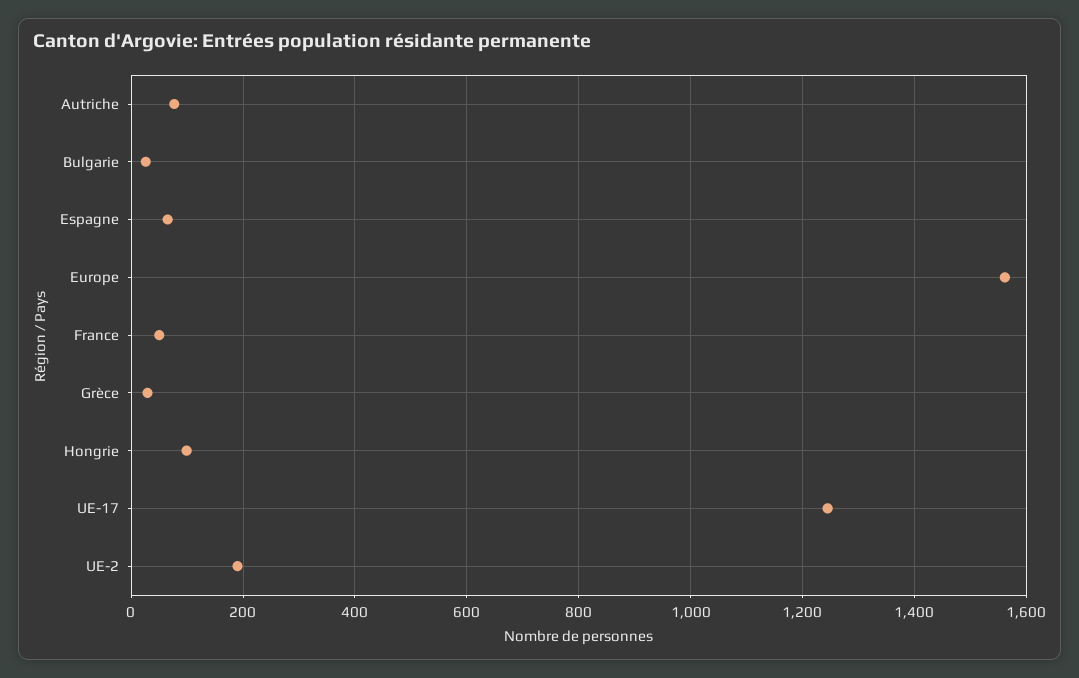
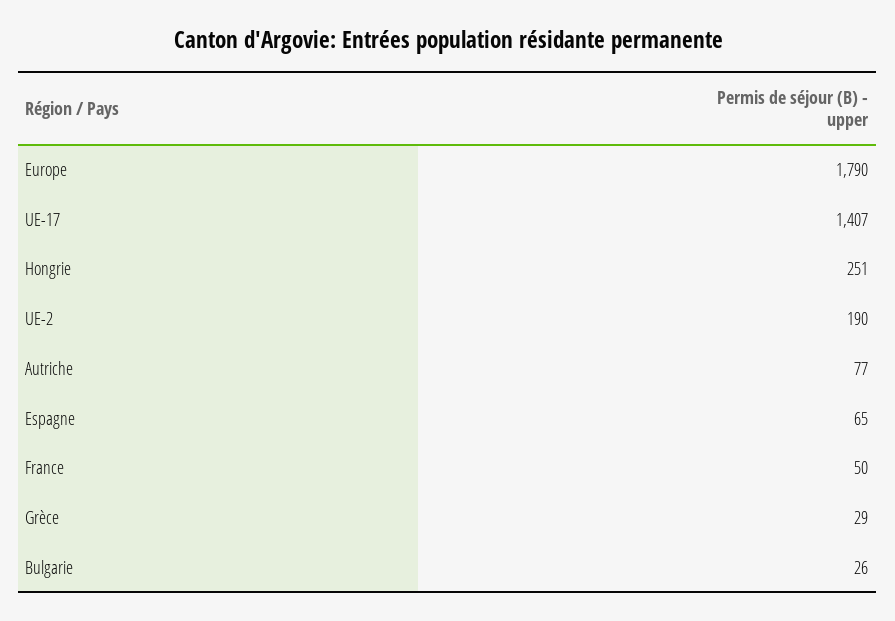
Europe: 1560 -> 1790
Hongrie: 100 -> 251
UE-17: 1240 -> 1407

